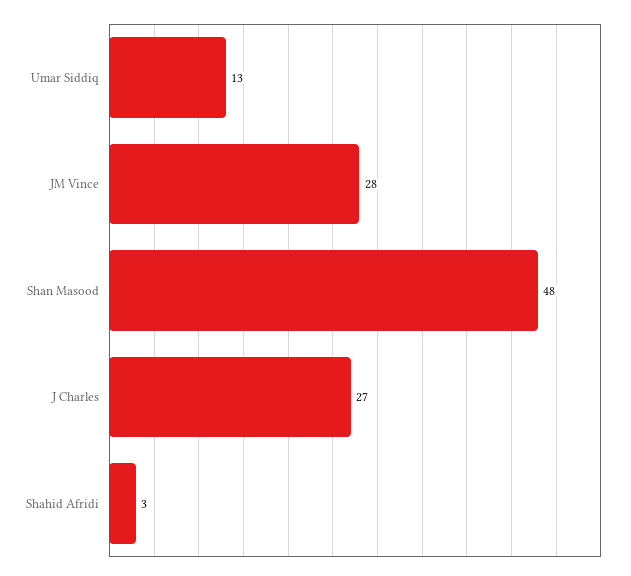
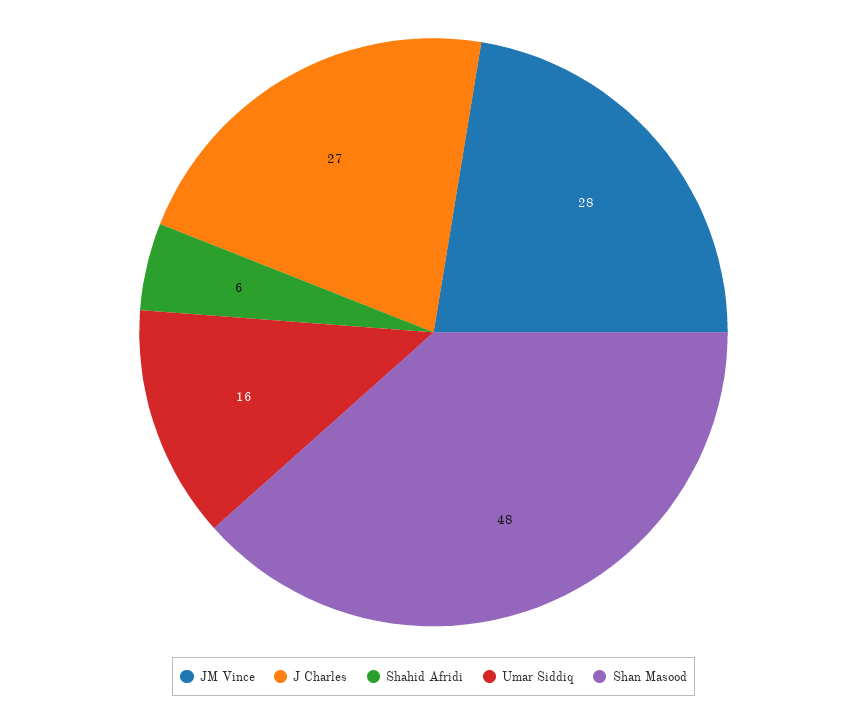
Umar Siddiq: 13 -> 16
Shahid Afridi: 3 -> 6

